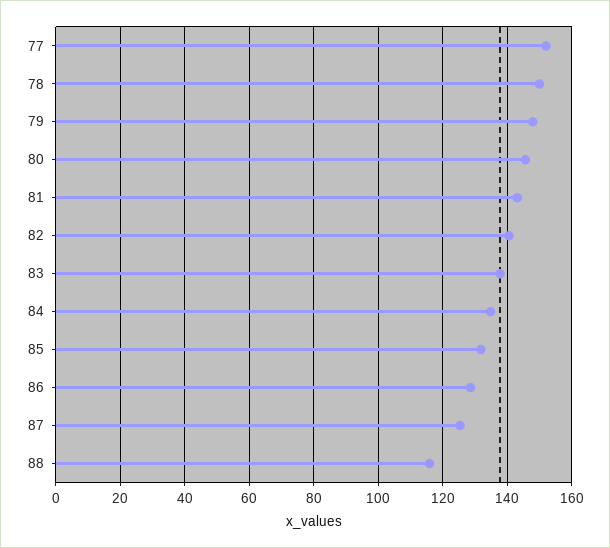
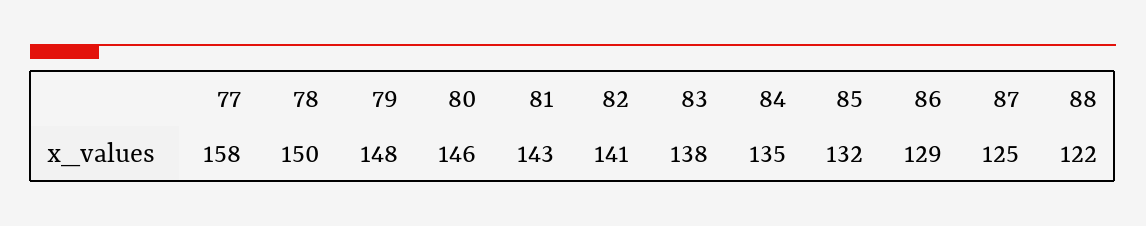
77: 152 -> 158
88: 116 -> 122

